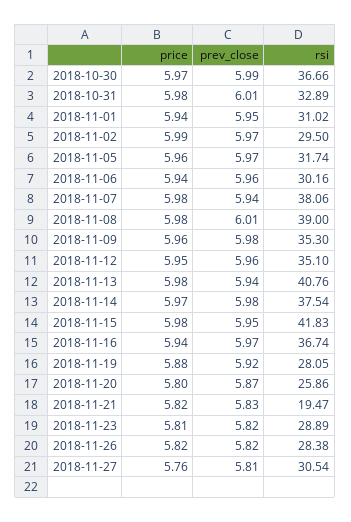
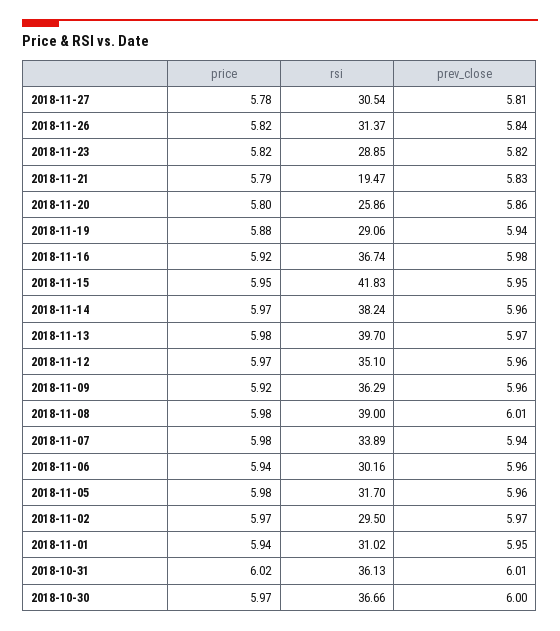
prev_close, 2018-10-30: 5.99 -> 6
price, 2018-10-31: 5.98 -> 6.02
rsi, 2018-10-31: 32.89 -> 36.13
price, 2018-11-02: 5.99 -> 5.97
price, 2018-11-05: 5.96 -> 5.98
prev_close, 2018-11-05: 5.97 -> 5.96
rsi, 2018-11-05: 31.74 -> 31.7
rsi, 2018-11-07: 38.06 -> 33.89
price, 2018-11-09: 5.96 -> 5.92
prev_close, 2018-11-09: 5.98 -> 5.96
rsi, 2018-11-09: 35.3 -> 36.29
price, 2018-11-12: 5.95 -> 5.97
prev_close, 2018-11-13: 5.94 -> 5.97
rsi, 2018-11-13: 40.76 -> 39.7
prev_close, 2018-11-14: 5.98 -> 5.96
rsi, 2018-11-14: 37.54 -> 38.24
price, 2018-11-15: 5.98 -> 5.95
price, 2018-11-16: 5.94 -> 5.92
prev_close, 2018-11-16: 5.97 -> 5.98
prev_close, 2018-11-19: 5.92 -> 5.94
rsi, 2018-11-19: 28.05 -> 29.06
prev_close, 2018-11-20: 5.87 -> 5.86
price, 2018-11-21: 5.82 -> 5.79
price, 2018-11-23: 5.81 -> 5.82
rsi, 2018-11-23: 28.89 -> 28.85
prev_close, 2018-11-26: 5.82 -> 5.84
rsi, 2018-11-26: 28.38 -> 31.37
price, 2018-11-27: 5.76 -> 5.78

